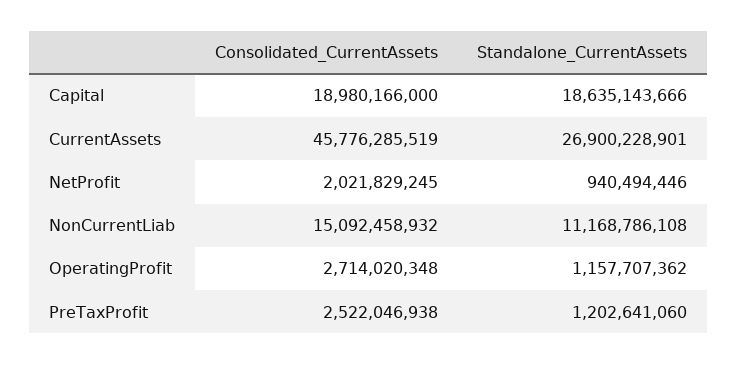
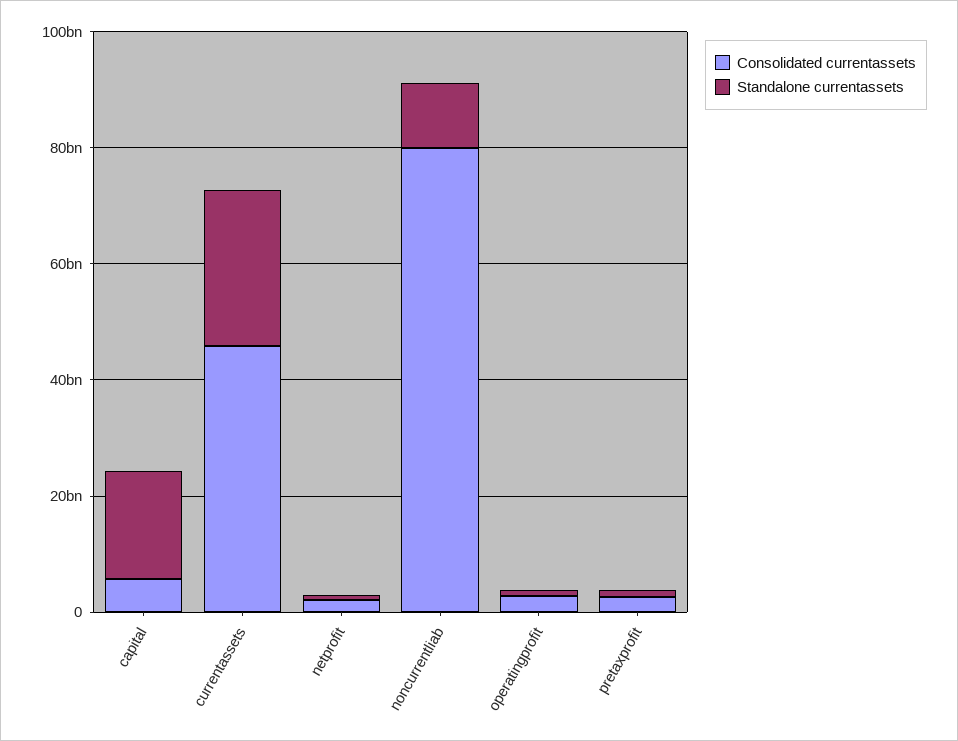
Consolidated_CurrentAssets, Capital: 18980166000 -> 5000000000
Consolidated_CurrentAssets, NonCurrentLiab: 15092458932 -> 80000000000

